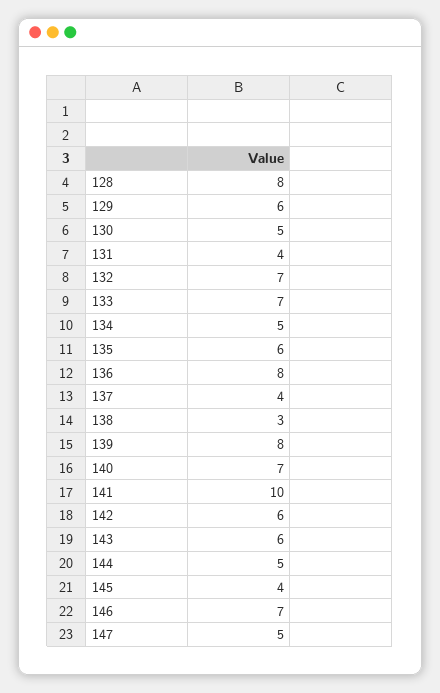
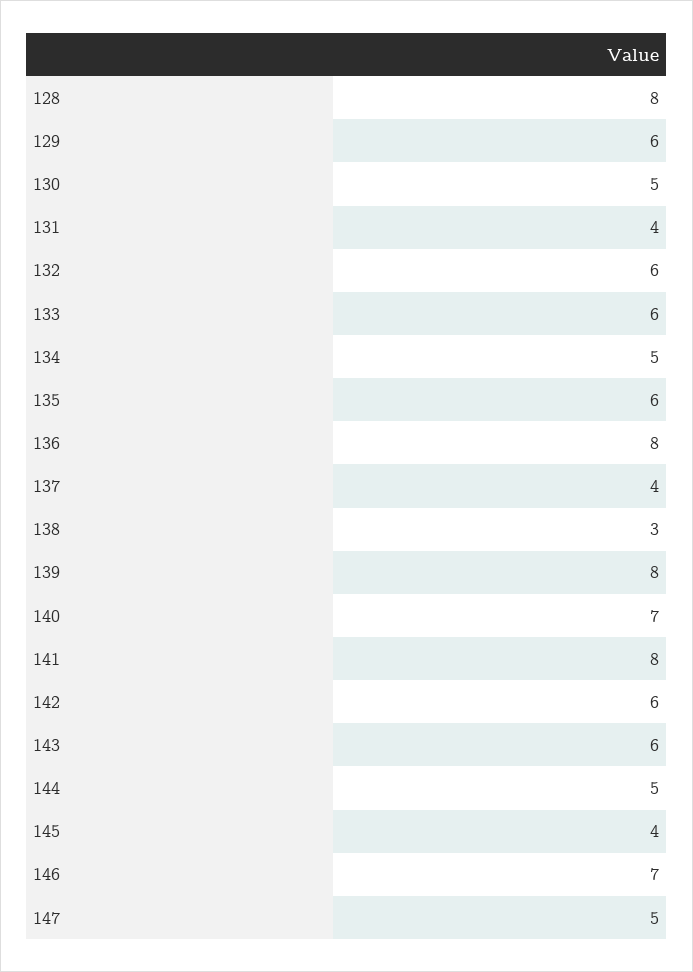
132: 7 -> 6
133: 7 -> 6
141: 10 -> 8

